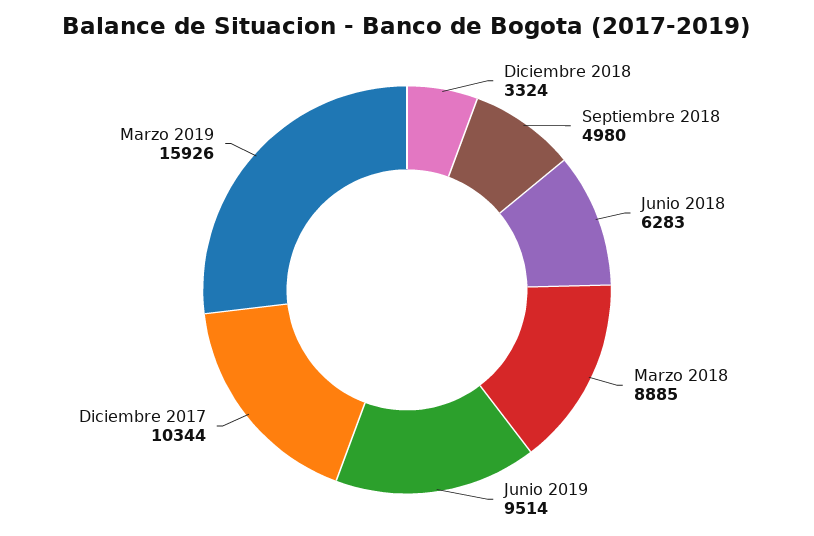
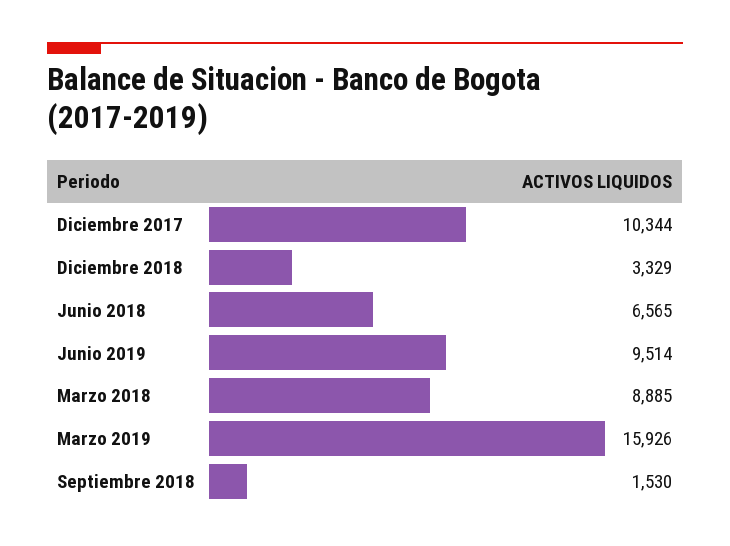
Diciembre 2018: 3324 -> 3329
Septiembre 2018: 4980 -> 1530
Junio 2018: 6283 -> 6565

